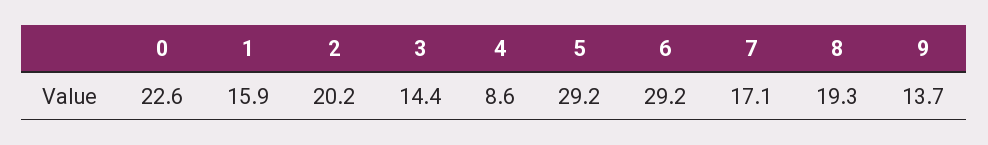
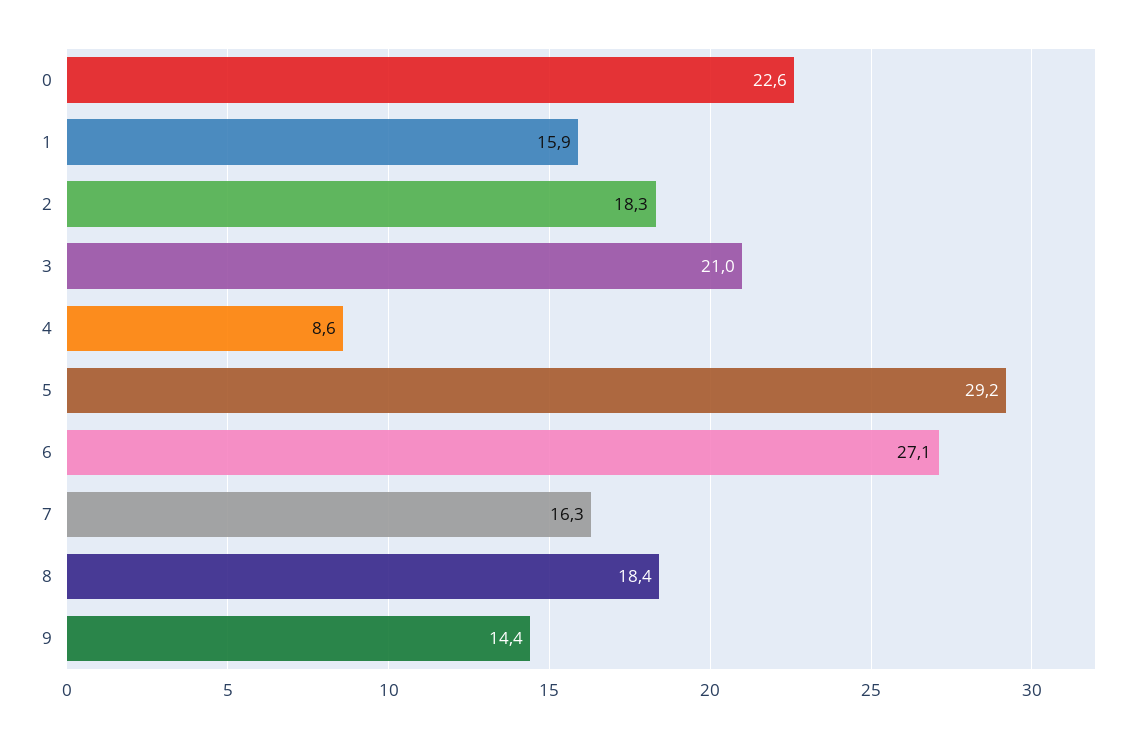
2: 20.2 -> 18.3
3: 14.4 -> 21
6: 29.2 -> 27.1
7: 17.1 -> 16.3
8: 19.3 -> 18.4
9: 13.7 -> 14.4

